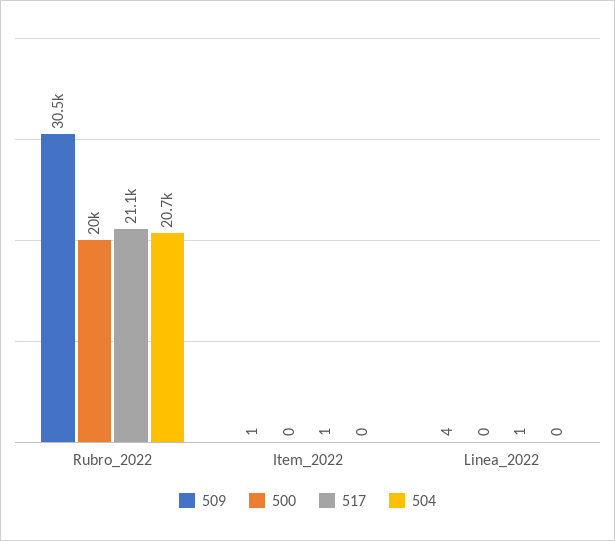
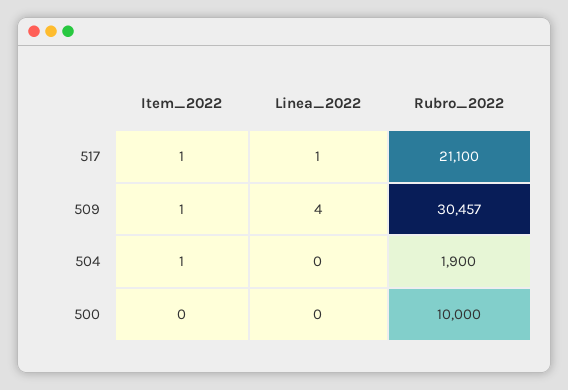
500, Rubro_2022: 20000 -> 10000
504, Rubro_2022: 20700 -> 1900
504, Item_2022: 0 -> 1

